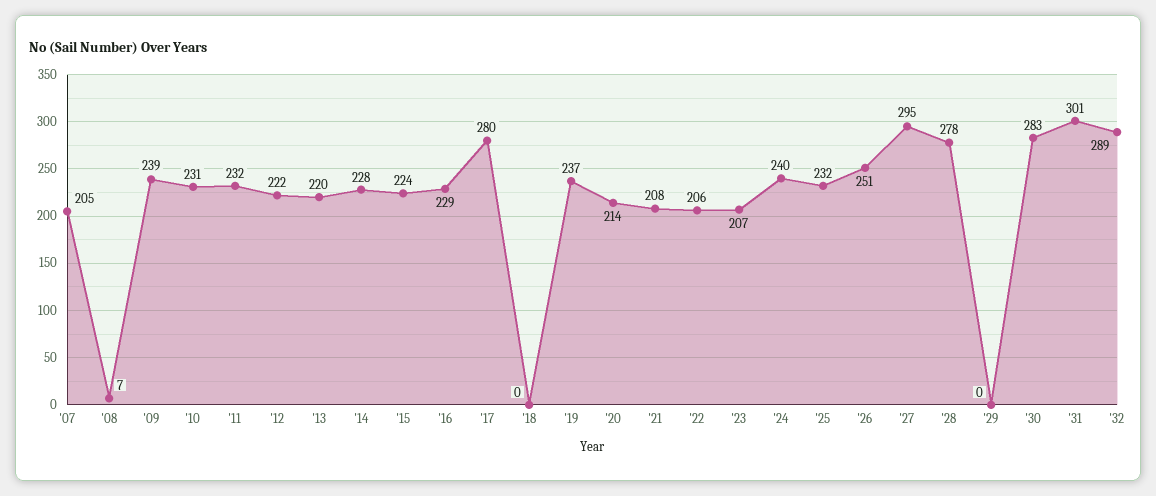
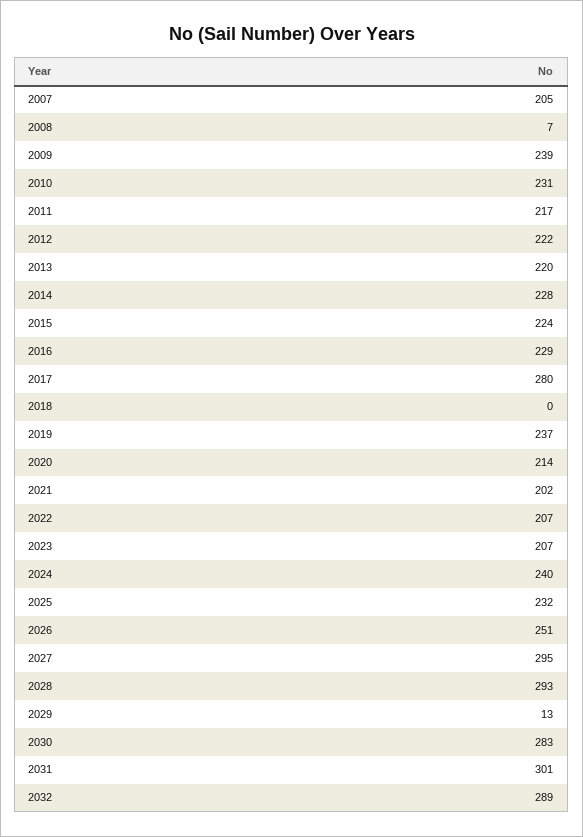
'11: 232 -> 217
'21: 208 -> 202
'22: 206 -> 207
'28: 278 -> 293
'29: 0 -> 13

